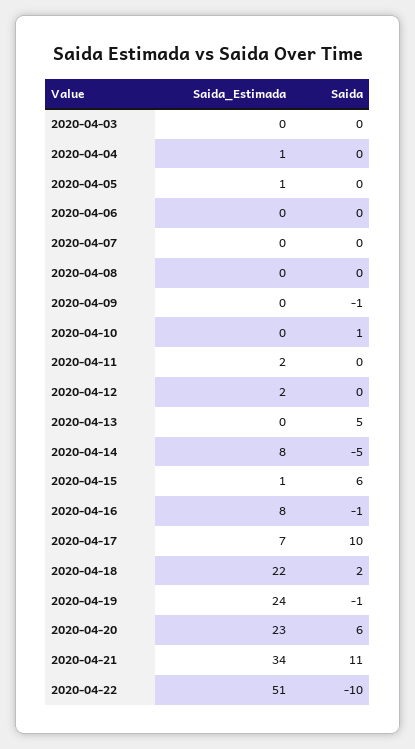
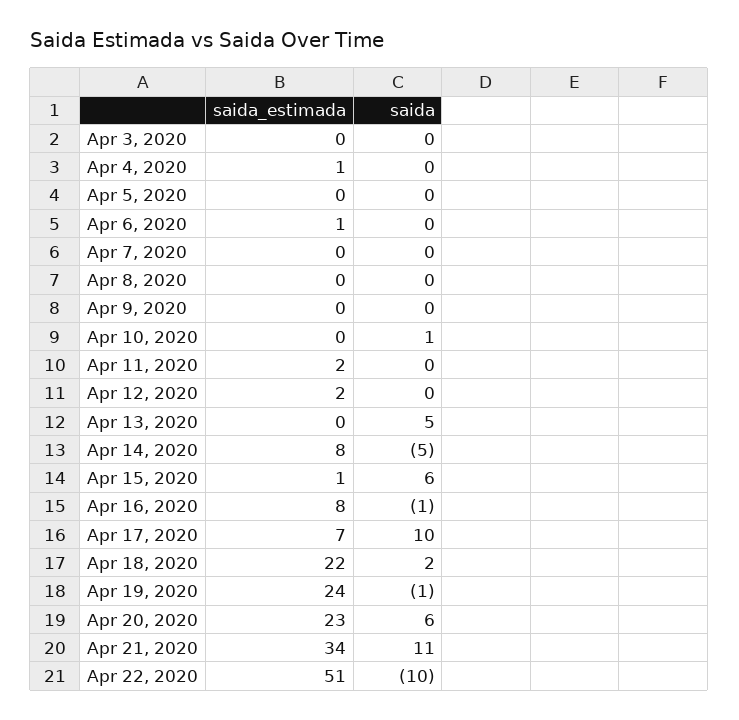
Saida_Estimada, 2020-04-05: 1 -> 0
Saida_Estimada, 2020-04-06: 0 -> 1
Saida, 2020-04-09: -1 -> 0

